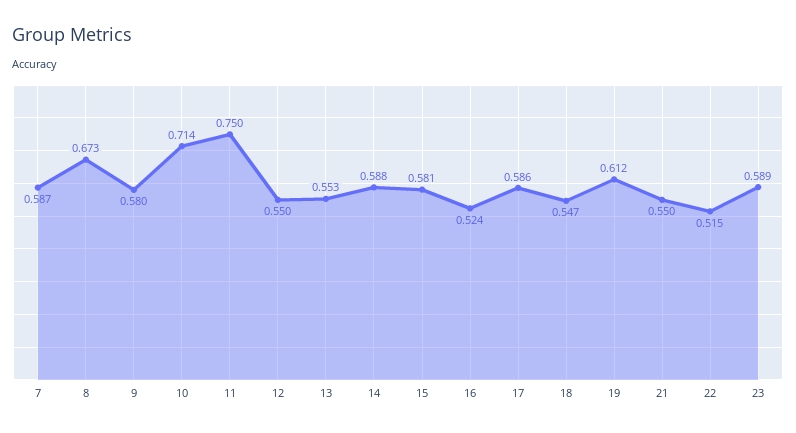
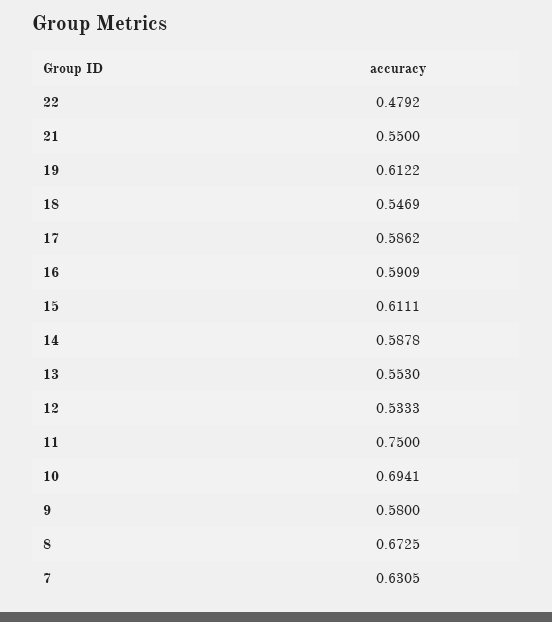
7: 0.587 -> 0.6305
10: 0.714 -> 0.6941
12: 0.55 -> 0.5333
15: 0.581 -> 0.6111
16: 0.524 -> 0.5909
22: 0.515 -> 0.4792
23: 0.589 -> none

